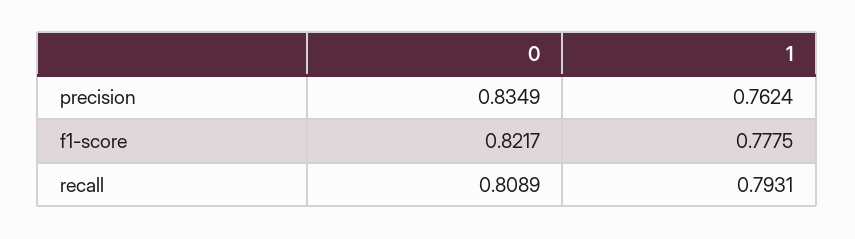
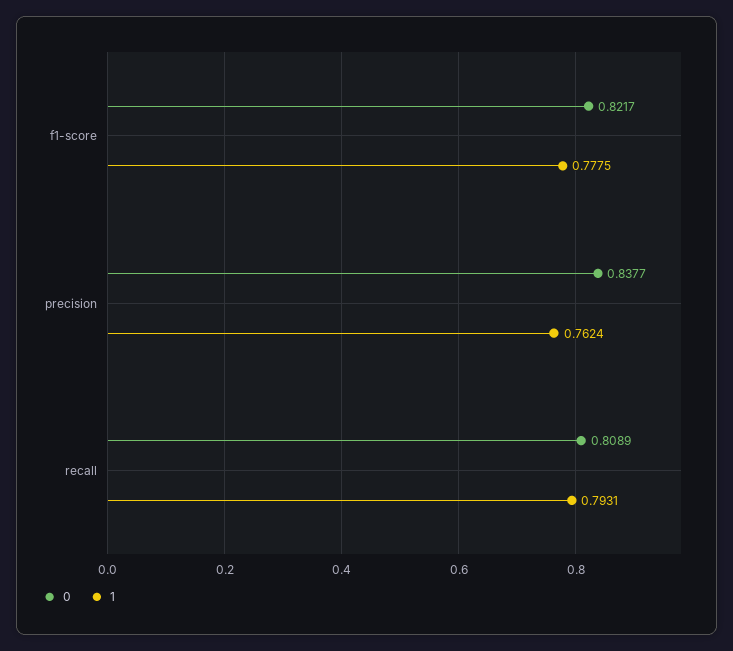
0, precision: 0.8349 -> 0.8377

